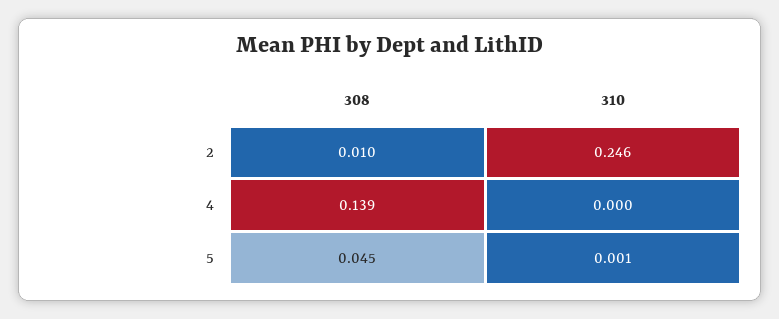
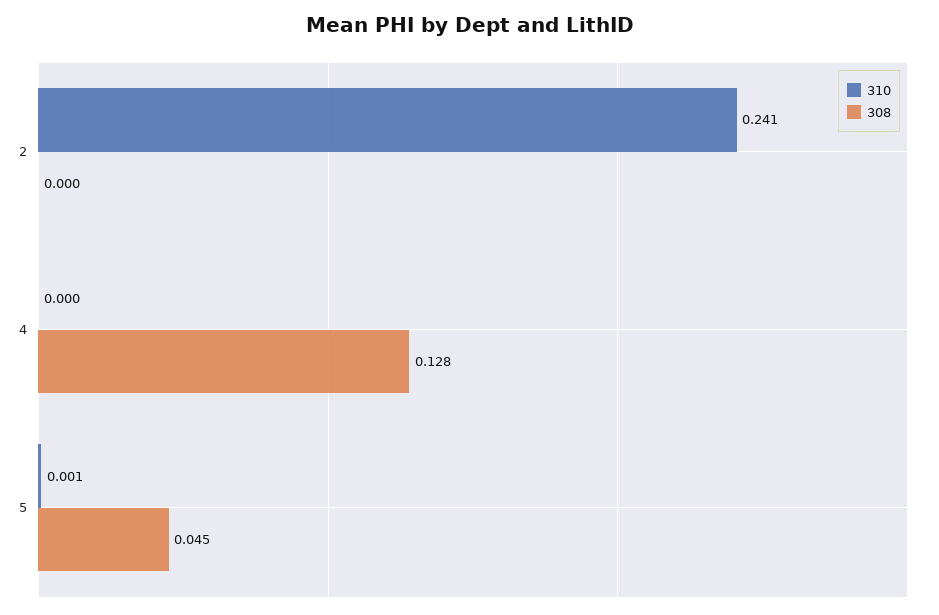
308, 2: 0.01 -> 0
310, 2: 0.246 -> 0.241
308, 4: 0.139 -> 0.128

